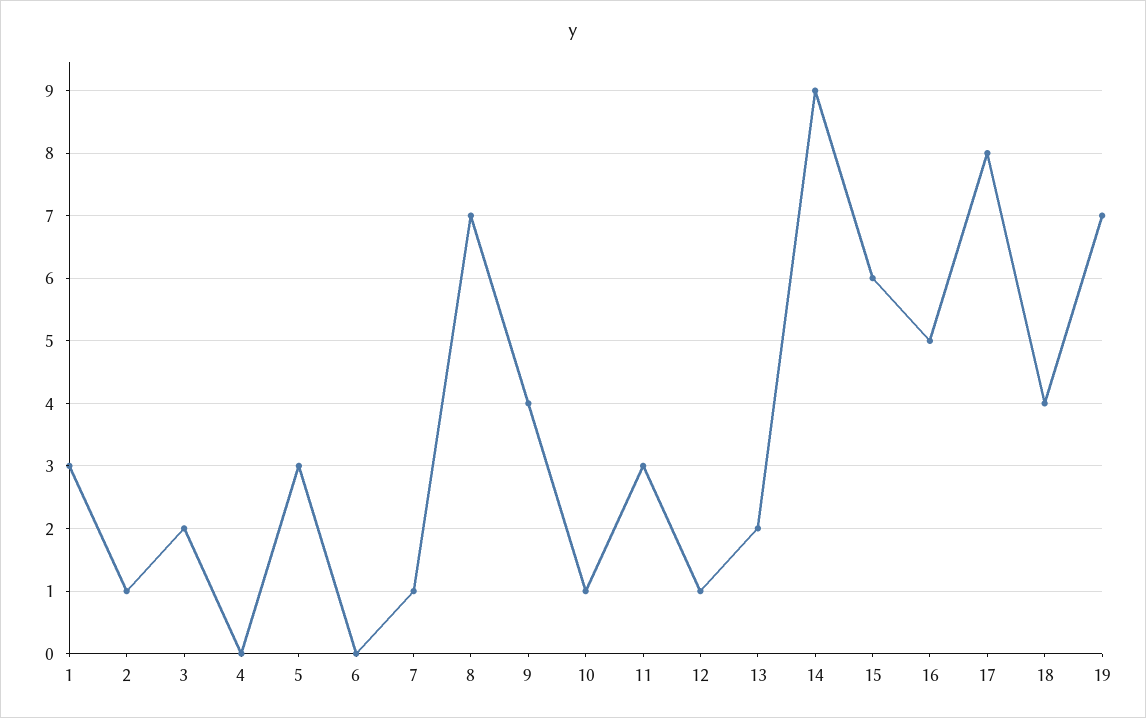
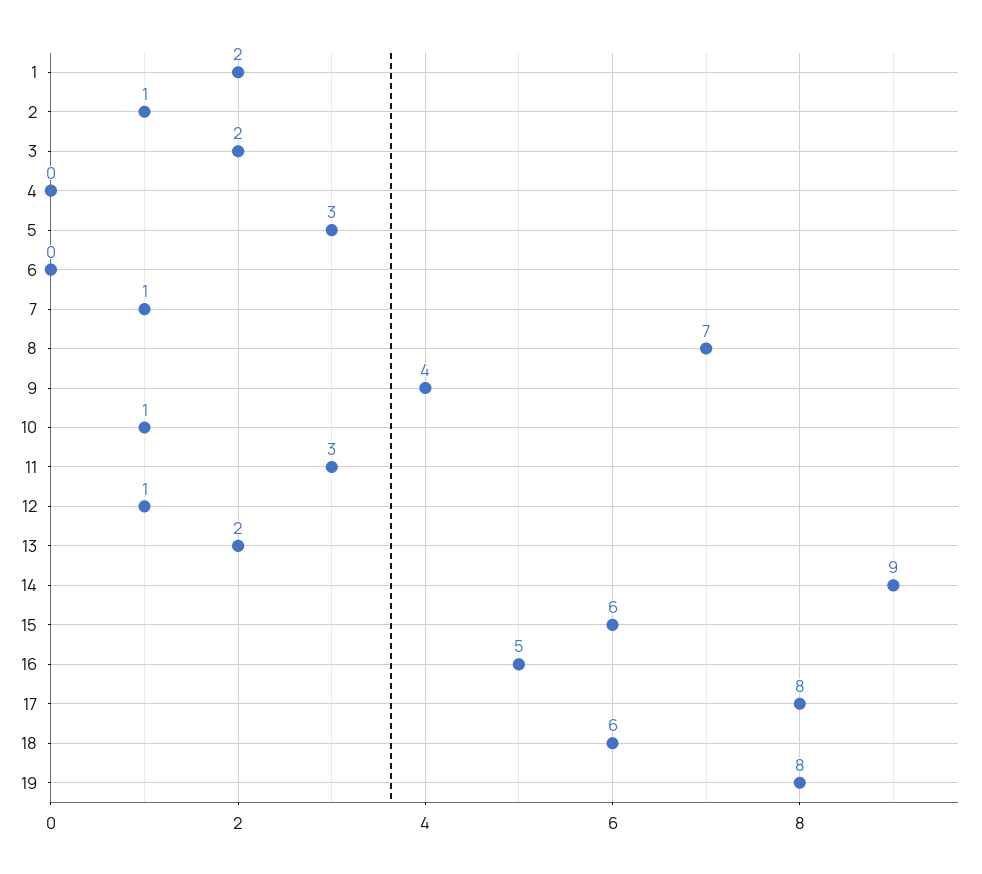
1: 3 -> 2
18: 4 -> 6
19: 7 -> 8

